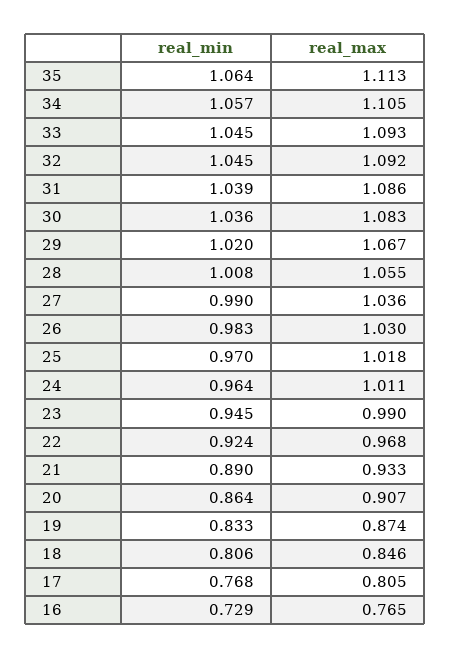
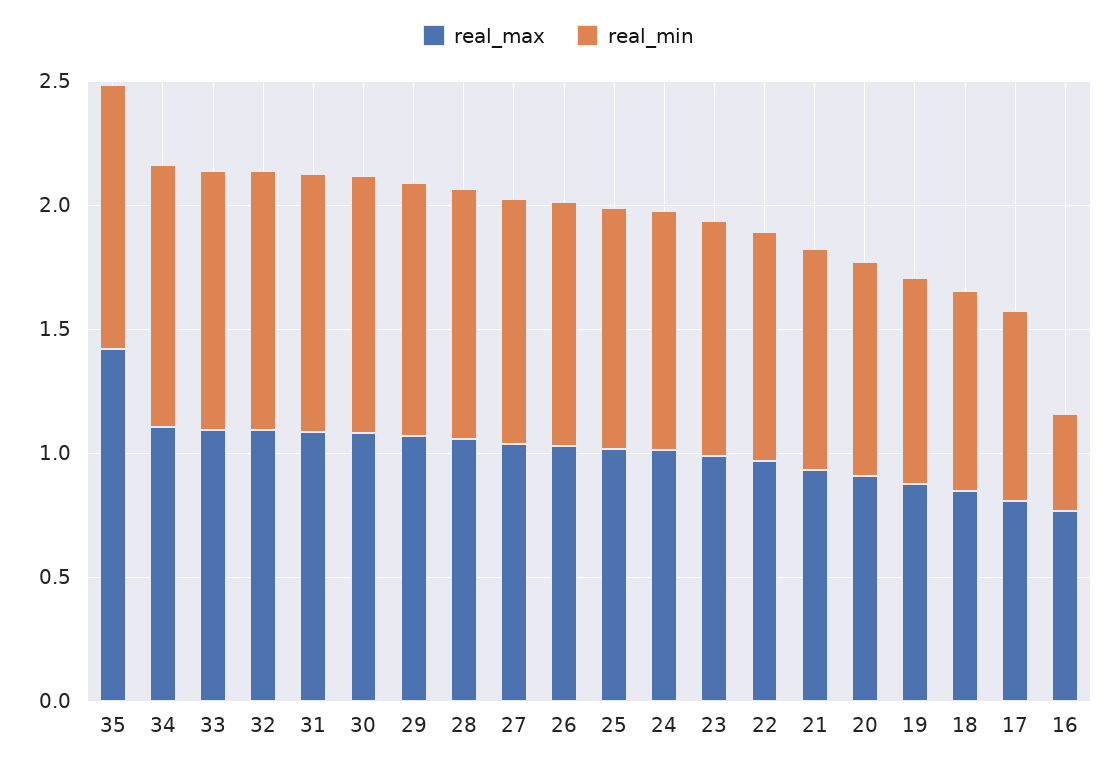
real_max, 35: 1.113 -> 1.4
real_min, 16: 0.729 -> 0.4

